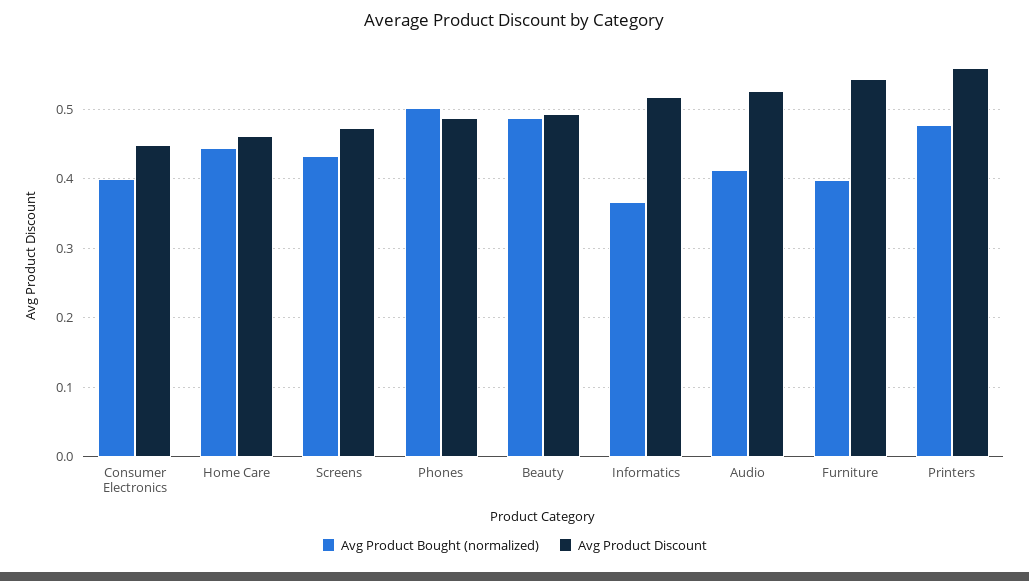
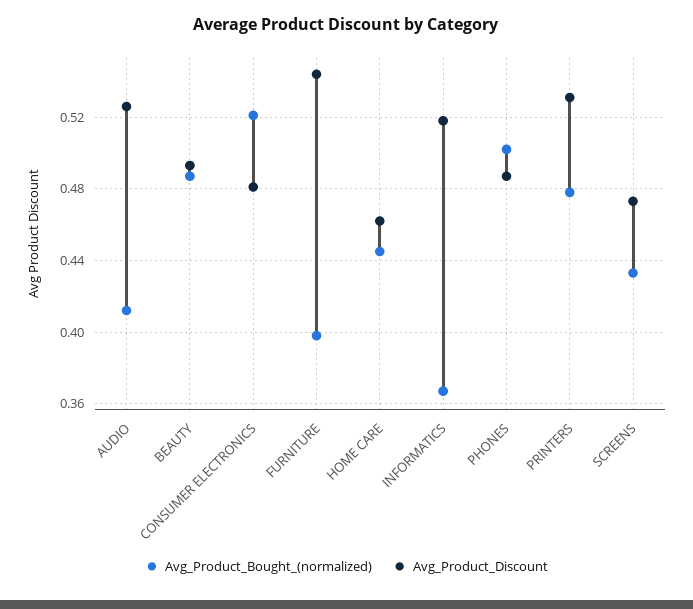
Avg Product Bought (normalized), Consumer Electronics: 0.4 -> 0.52
Avg Product Discount, Consumer Electronics: 0.45 -> 0.48
Avg Product Discount, Printers: 0.56 -> 0.53

